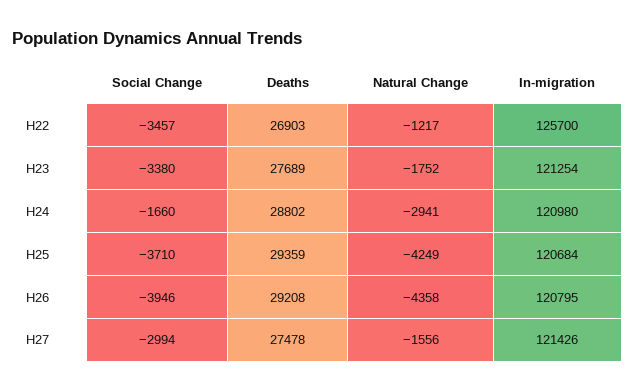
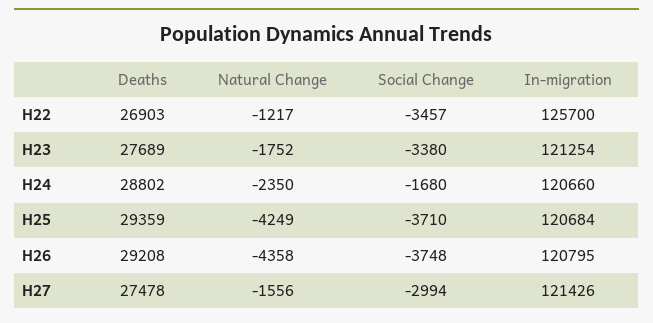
Social Change, H24: -1660 -> -1680
Natural Change, H24: -2941 -> -2350
In-migration, H24: 120980 -> 120660
Social Change, H26: -3946 -> -3748

